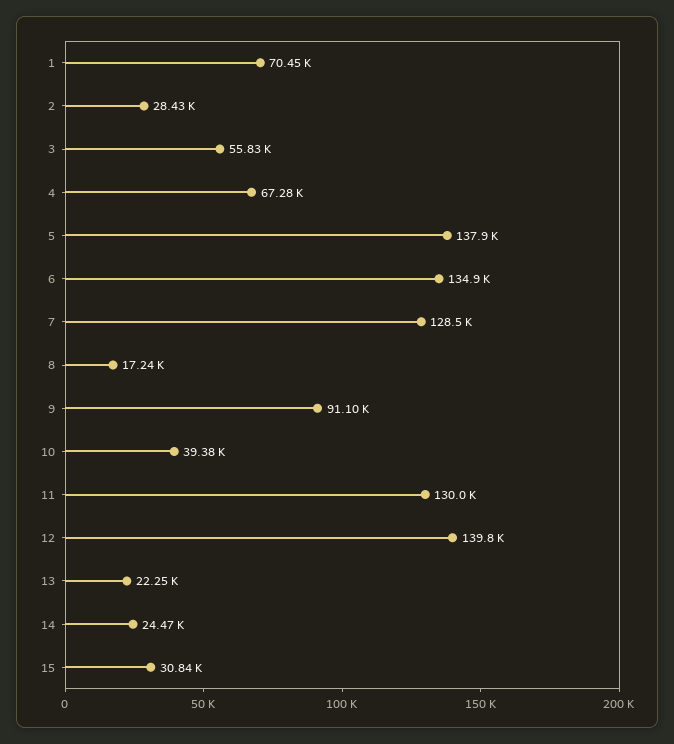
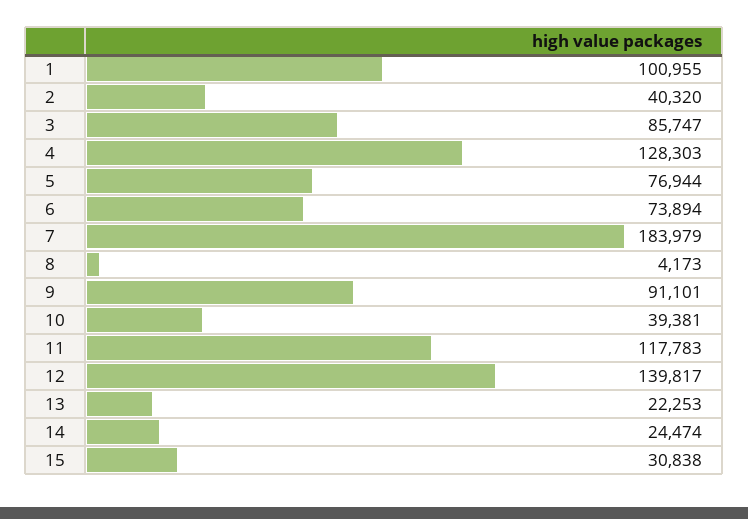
1: 70450 -> 100955
2: 28430 -> 40320
3: 55830 -> 85747
4: 67280 -> 128303
5: 137900 -> 76944
6: 134900 -> 73894
7: 128500 -> 183979
8: 17240 -> 4173
11: 130000 -> 117783

